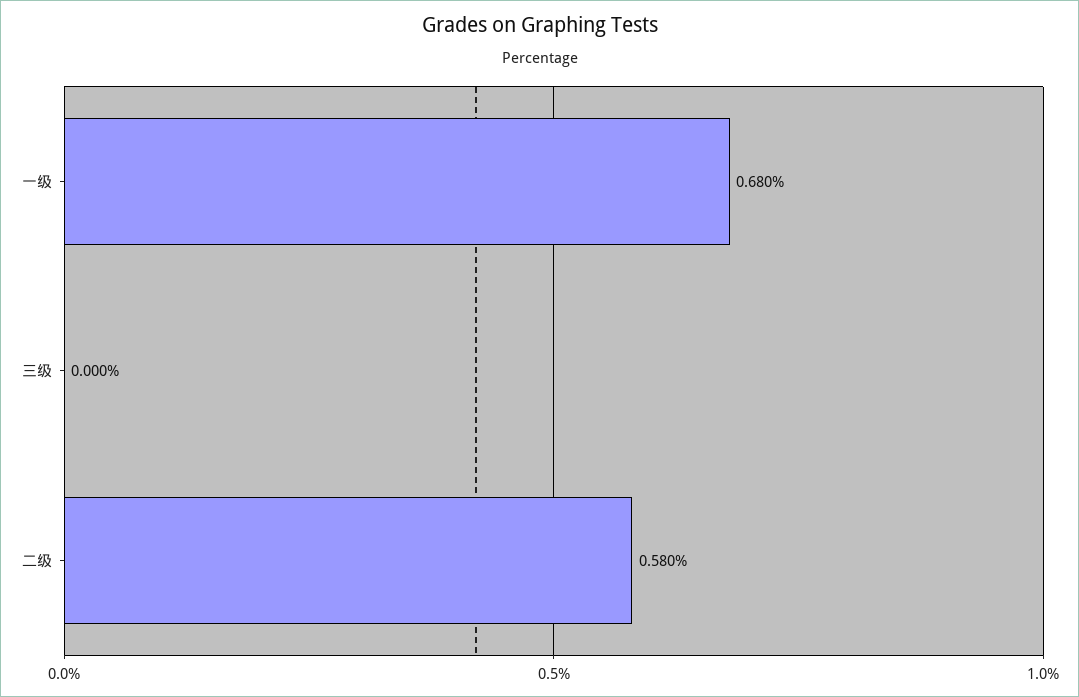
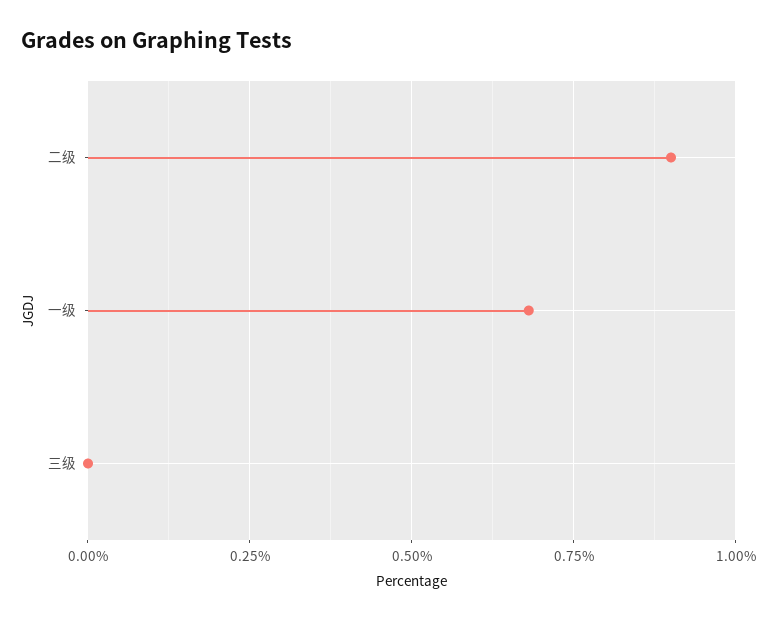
二级: 0.58 -> 0.9

